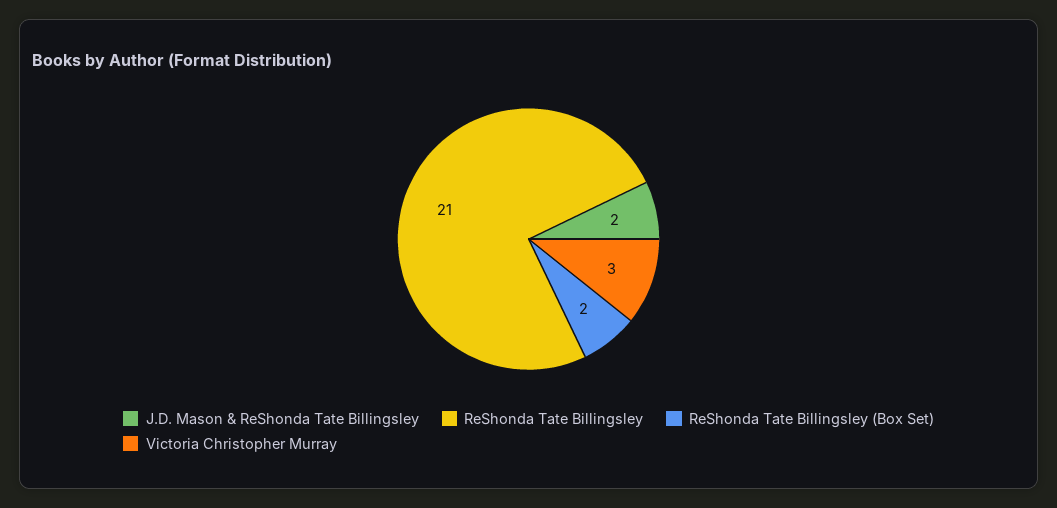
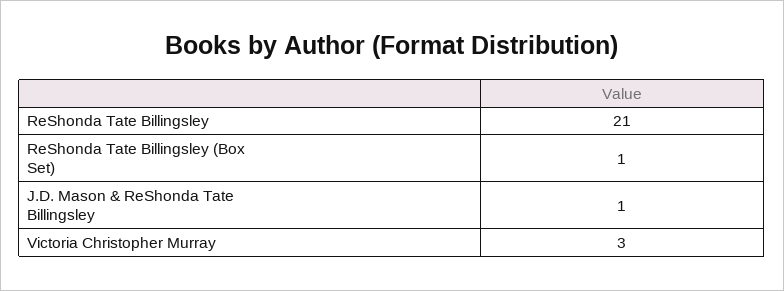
J.D. Mason & ReShonda Tate Billingsley: 2 -> 1
ReShonda Tate Billingsley (Box Set): 2 -> 1

